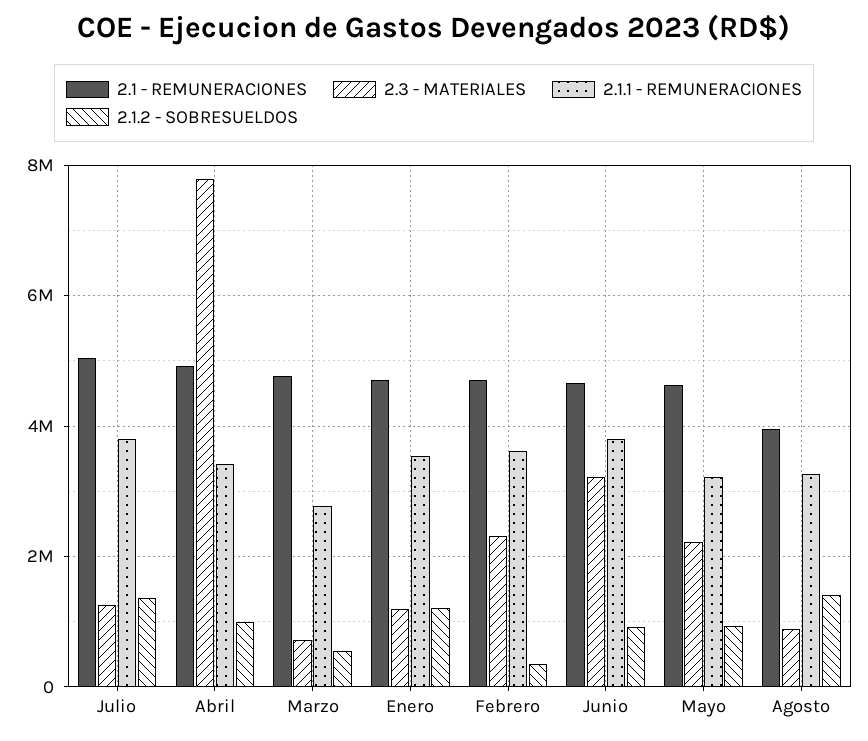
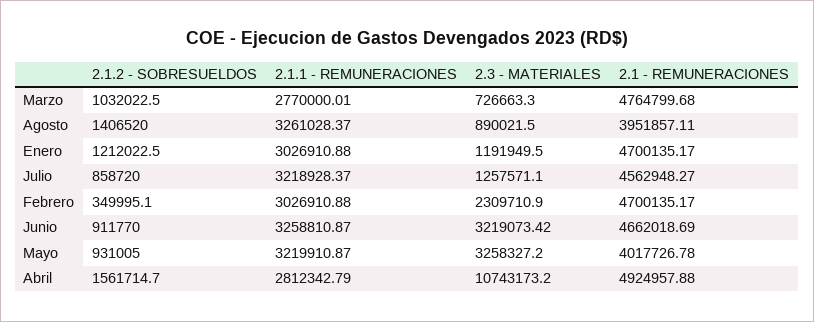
2.1 - REMUNERACIONES, Julio: 5000000 -> 4562948.27
2.1.1 - REMUNERACIONES, Julio: 3800000 -> 3218928.37
2.1.2 - SOBRESUELDOS, Julio: 1400000 -> 858720
2.3 - MATERIALES, Abril: 7800000 -> 10743173.2
2.1.1 - REMUNERACIONES, Abril: 3400000 -> 2812342.79
2.1.2 - SOBRESUELDOS, Abril: 1000000 -> 1561714.7
2.1.2 - SOBRESUELDOS, Marzo: 600000 -> 1032022.5
2.1.1 - REMUNERACIONES, Enero: 3600000 -> 3026910.88
2.1.1 - REMUNERACIONES, Febrero: 3600000 -> 3026910.88
2.1.1 - REMUNERACIONES, Junio: 3800000 -> 3258810.87
2.1 - REMUNERACIONES, Mayo: 4600000 -> 4017726.78
2.3 - MATERIALES, Mayo: 2200000 -> 3258327.2

